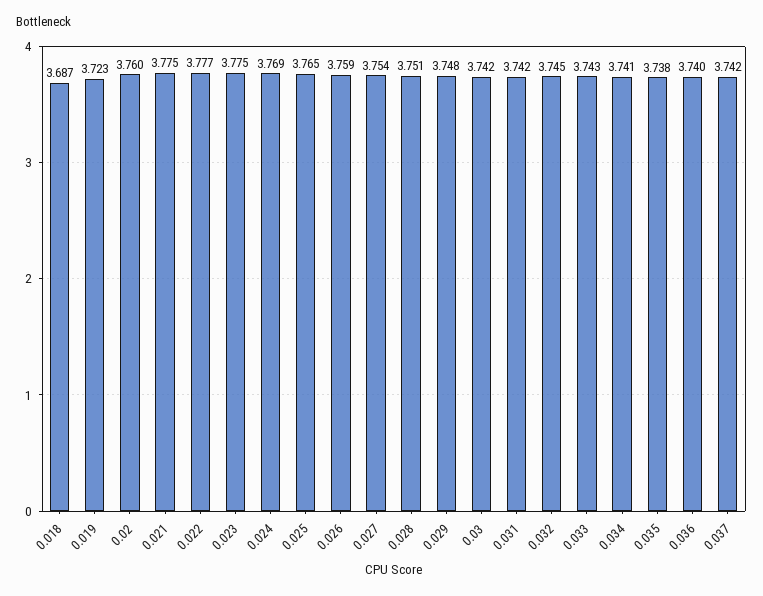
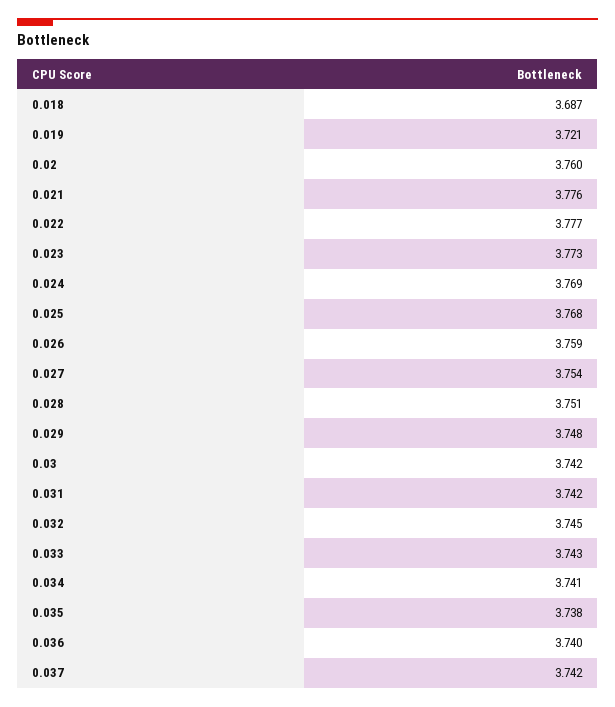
0.019: 3.723 -> 3.721
0.021: 3.775 -> 3.776
0.023: 3.775 -> 3.773
0.025: 3.765 -> 3.768

